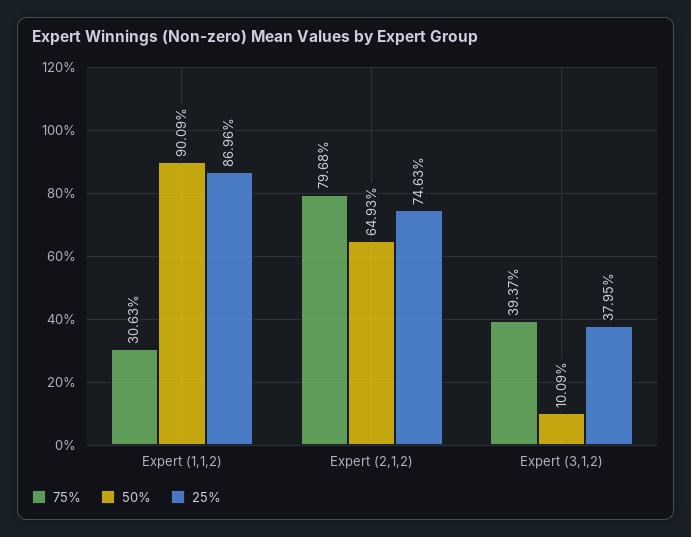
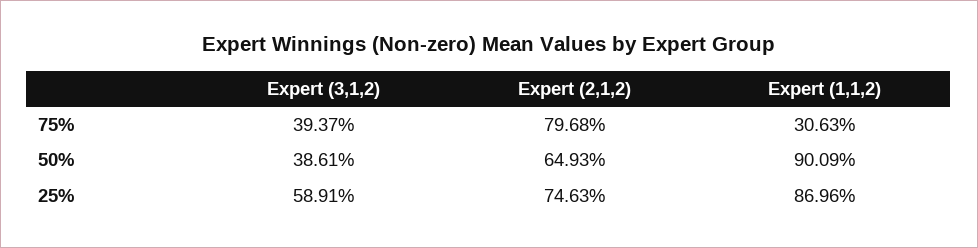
50%, Expert (3,1,2): 10.09 -> 38.61
25%, Expert (3,1,2): 37.95 -> 58.91

